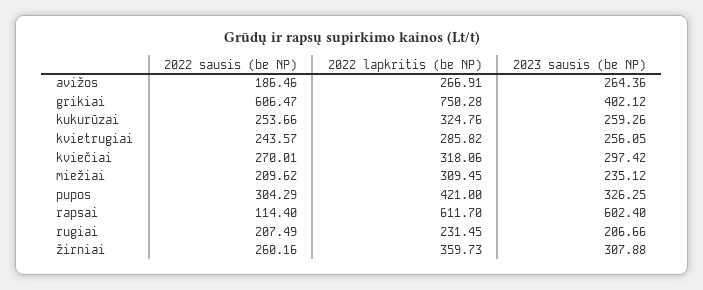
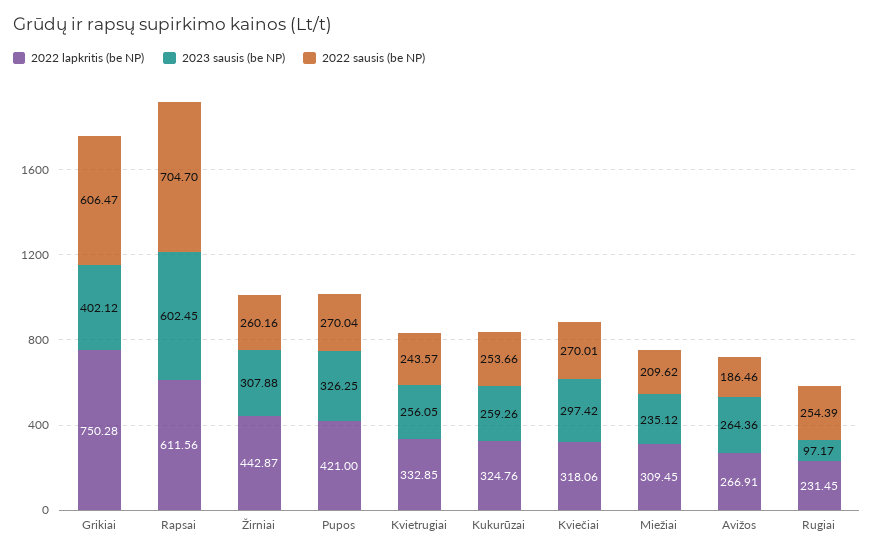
2022 lapkritis (be NP), kvietrugiai: 285.82 -> 332.85
2022 sausis (be NP), pupos: 304.29 -> 270.04
2022 sausis (be NP), rapsai: 114.4 -> 704.7
2022 lapkritis (be NP), rapsai: 611.7 -> 611.56
2023 sausis (be NP), rapsai: 602.4 -> 602.45
2022 sausis (be NP), rugiai: 207.49 -> 254.39
2023 sausis (be NP), rugiai: 206.66 -> 97.17
2022 lapkritis (be NP), žirniai: 359.73 -> 442.87

